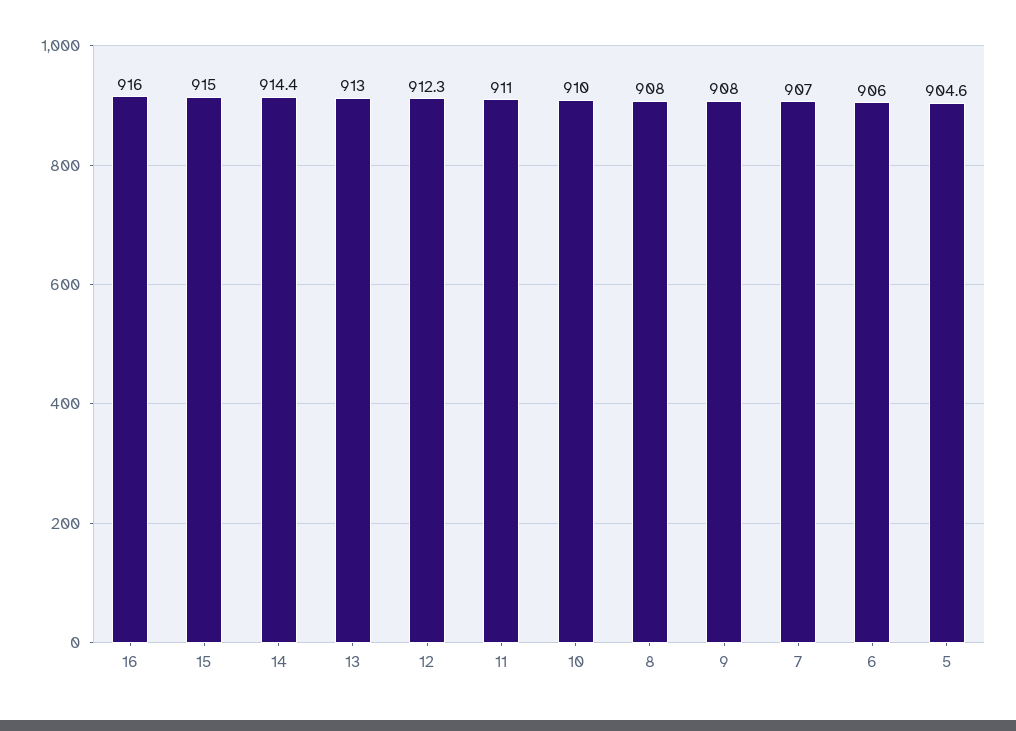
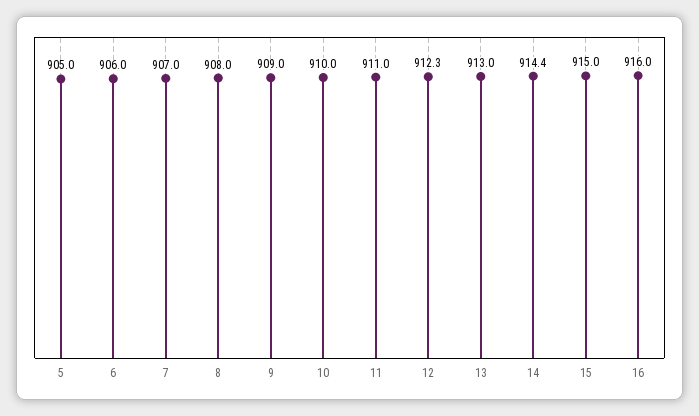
9: 908 -> 909
5: 904.6 -> 905

